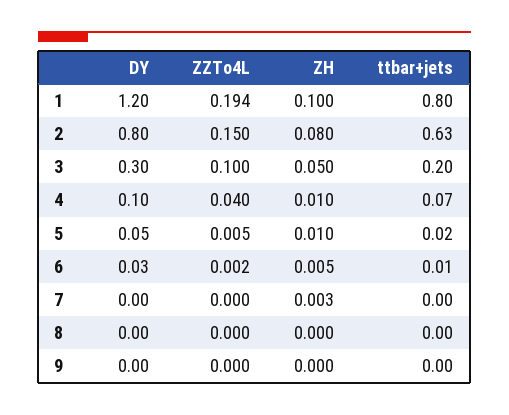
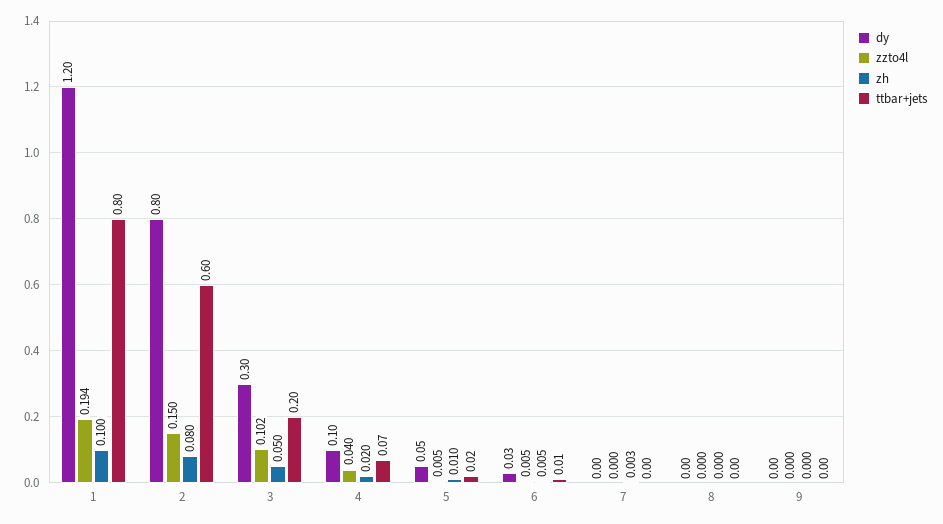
ttbar+jets, 2: 0.63 -> 0.6
ZZTo4L, 3: 0.1 -> 0.102
ZH, 4: 0.01 -> 0.02
ZZTo4L, 6: 0.002 -> 0.005

